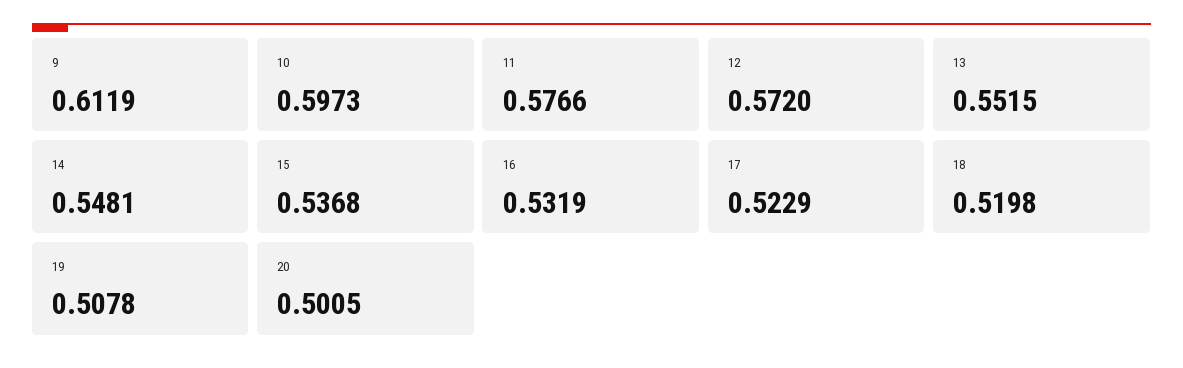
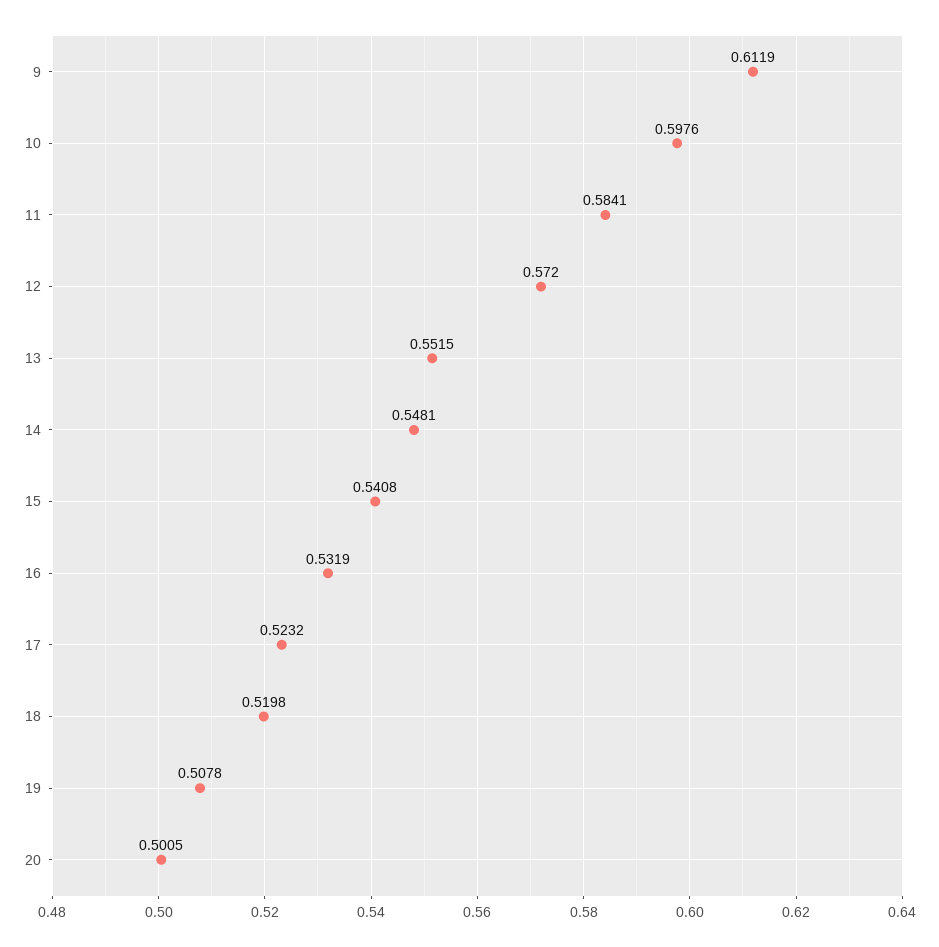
10: 0.5973 -> 0.5976
11: 0.5766 -> 0.5841
15: 0.5368 -> 0.5408
17: 0.5229 -> 0.5232

